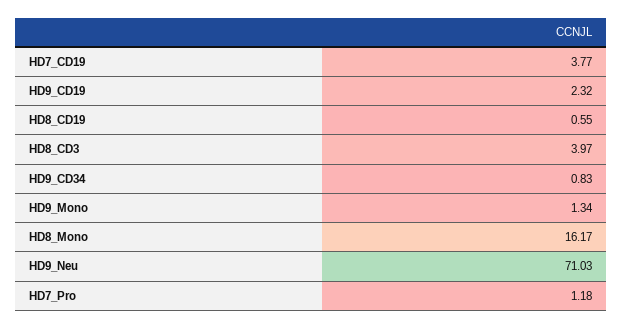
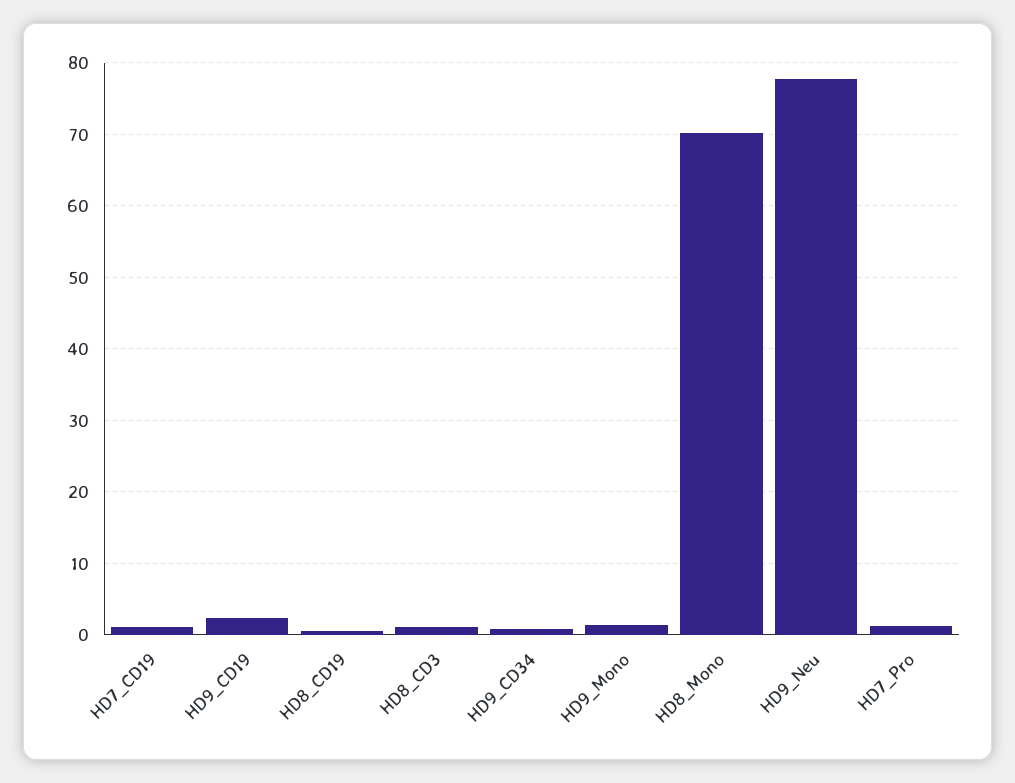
HD7_CD19: 3.77 -> 1
HD8_CD3: 3.97 -> 1
HD8_Mono: 16.17 -> 70
HD9_Neu: 71.03 -> 78

